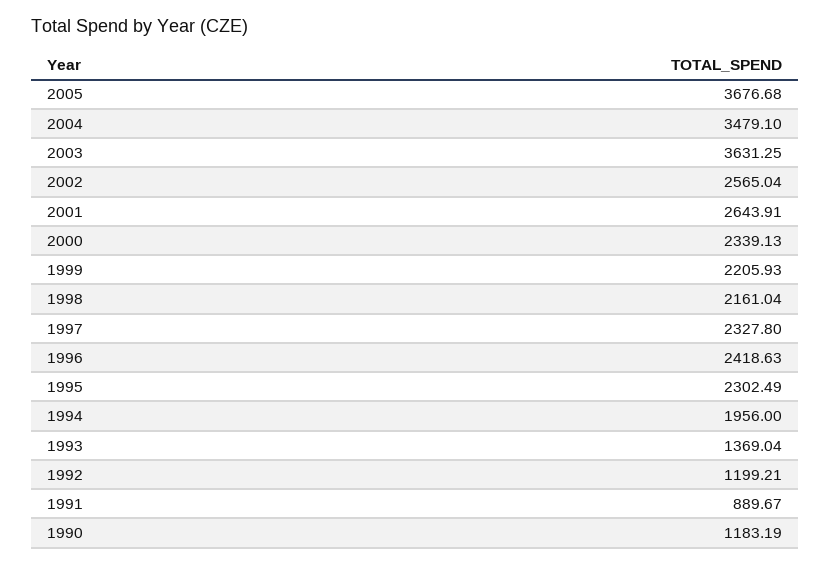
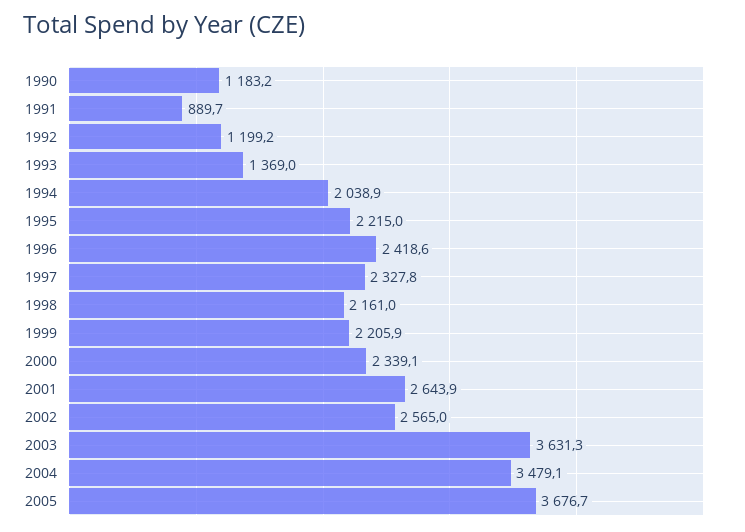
1995: 2302.49 -> 2215
1994: 1956 -> 2038.9

